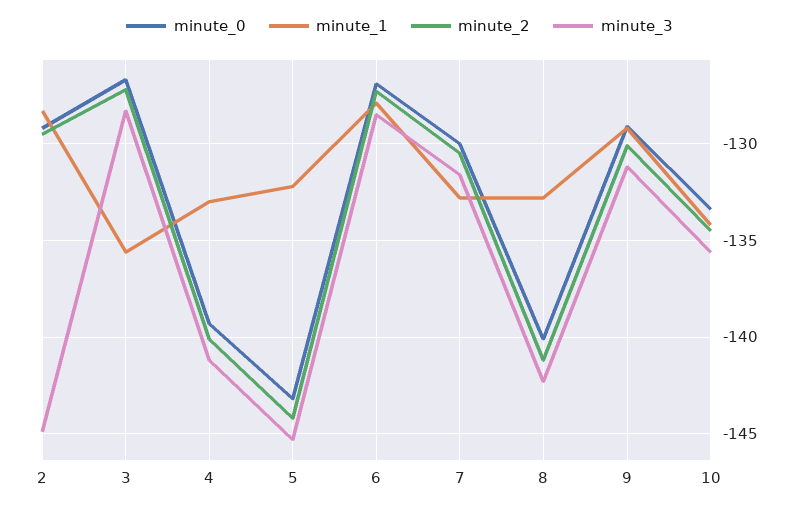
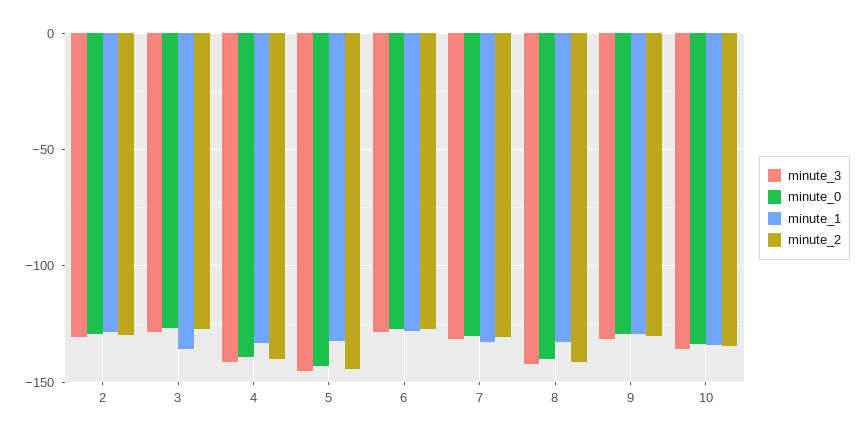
minute_3, 2: -145 -> -130

